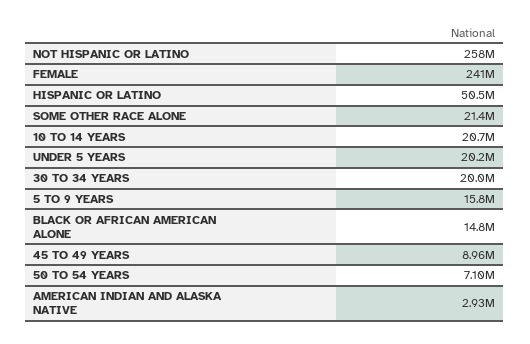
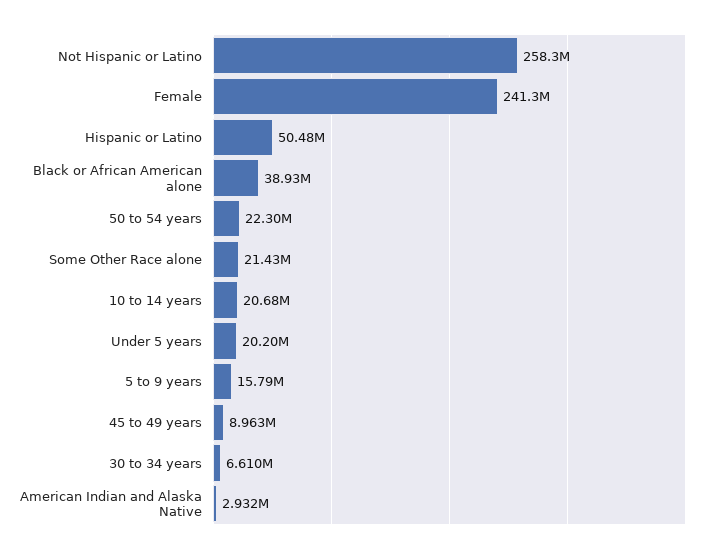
30 TO 34 YEARS: 20000000 -> 6610000
BLACK OR AFRICAN AMERICAN ALONE: 14800000 -> 38930000
50 TO 54 YEARS: 7100000 -> 22300000

